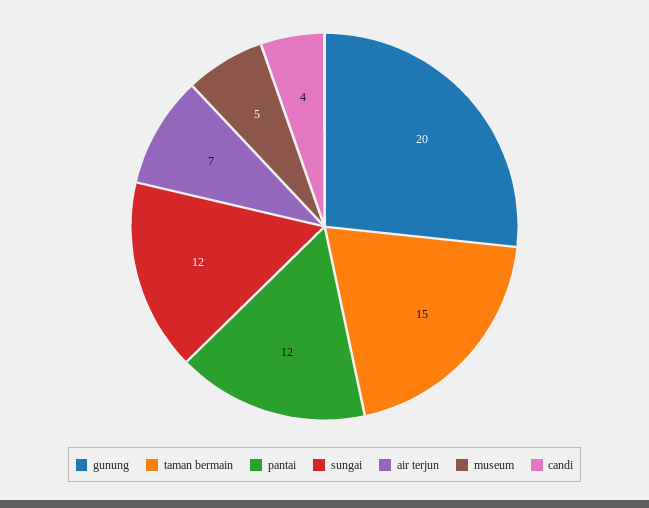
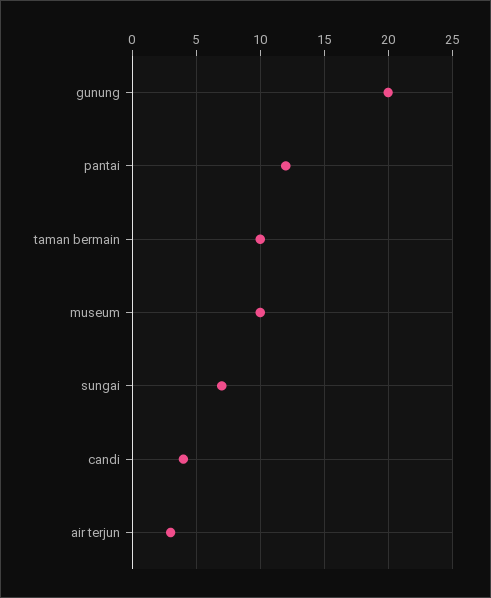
taman bermain: 15 -> 10
sungai: 12 -> 7
air terjun: 7 -> 3
museum: 5 -> 10

